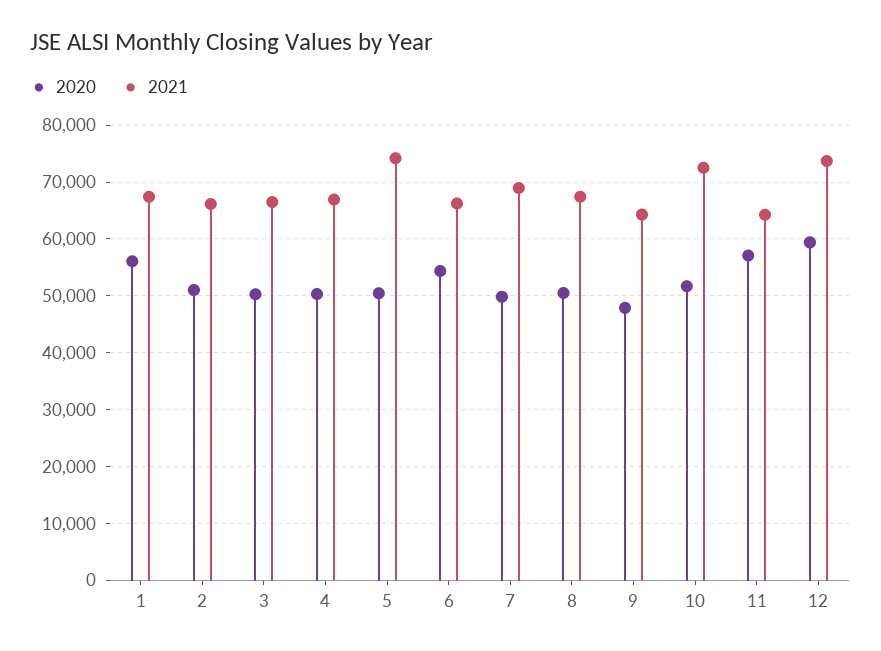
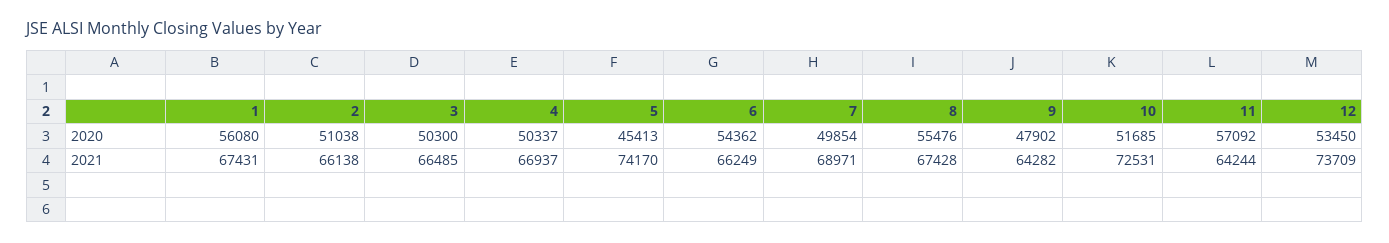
2020, 5: 50000 -> 45413
2020, 8: 50000 -> 55476
2020, 12: 60000 -> 53450

